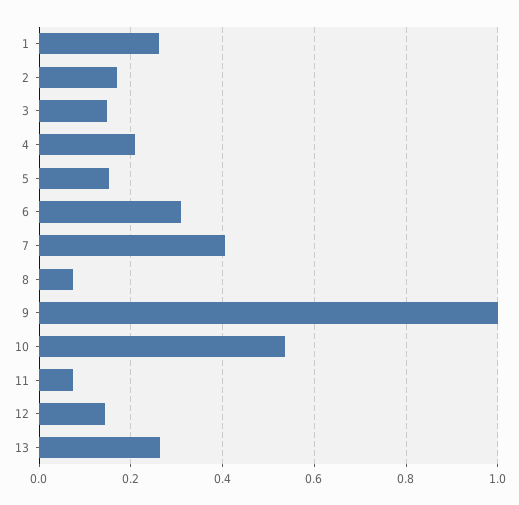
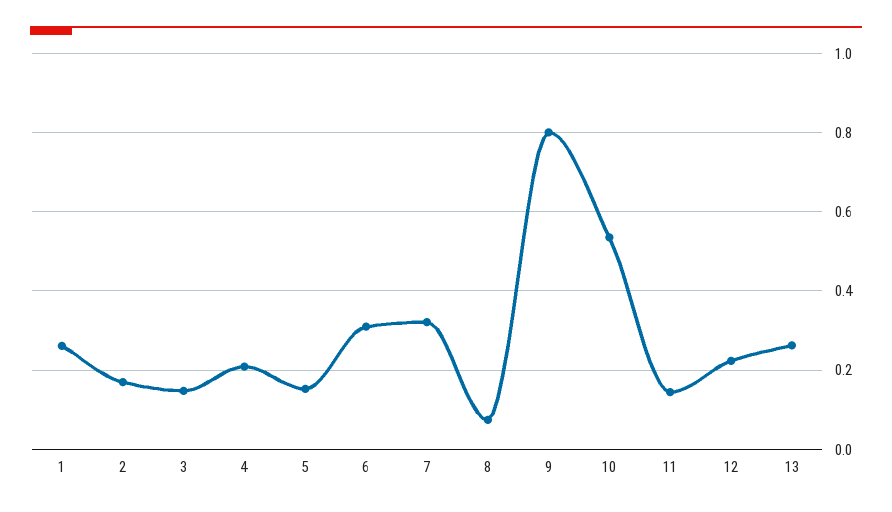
7: 0.4 -> 0.32
9: 1 -> 0.8
11: 0.08 -> 0.14
12: 0.14 -> 0.22

